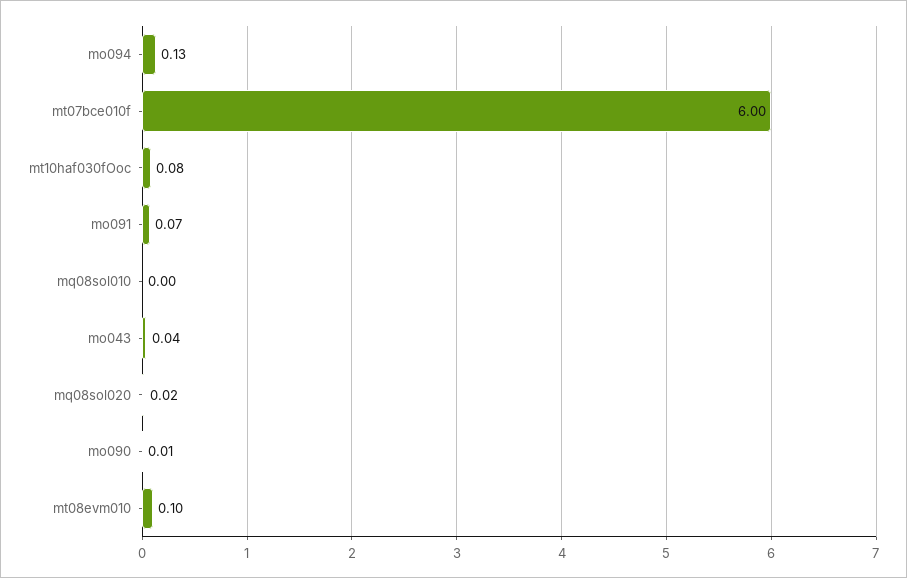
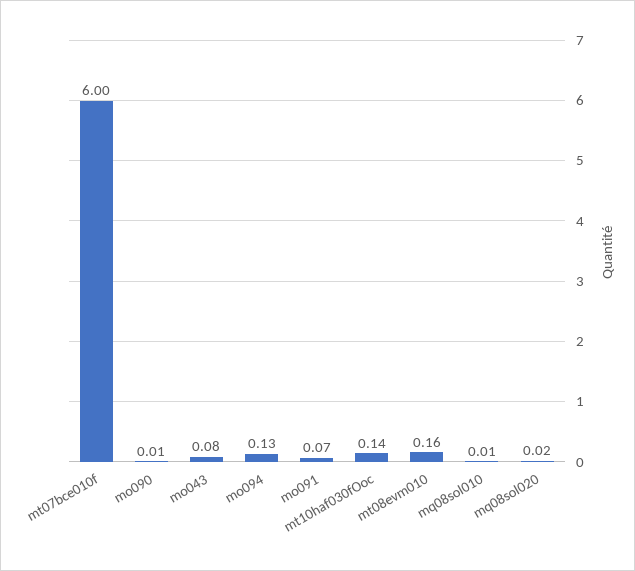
mt10haf030fOoc: 0.08 -> 0.14
mq08sol010: 0 -> 0.01
mo043: 0.04 -> 0.08
mt08evm010: 0.1 -> 0.16

